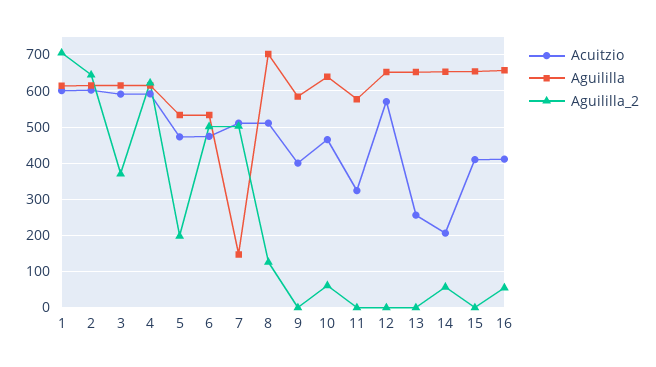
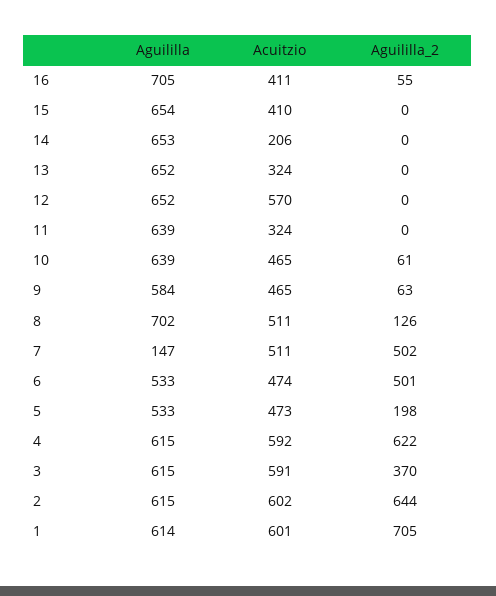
Acuitzio, 9: 400 -> 465
Aguililla_2, 9: 0 -> 63
Aguililla, 11: 580 -> 639
Acuitzio, 13: 260 -> 324
Aguililla_2, 14: 60 -> 0
Aguililla, 16: 660 -> 705

